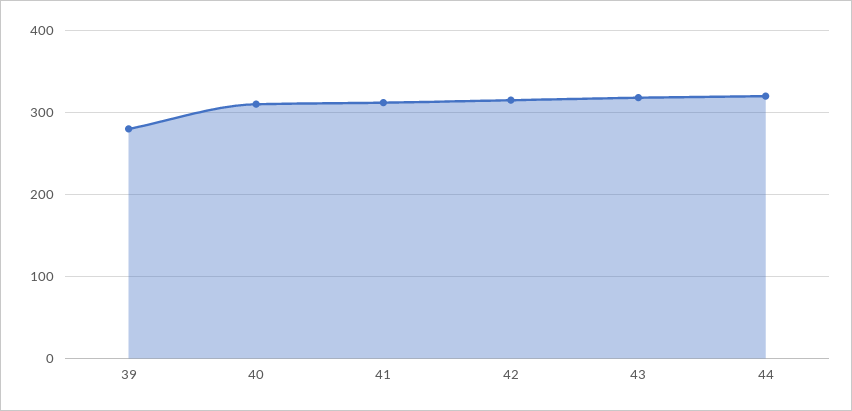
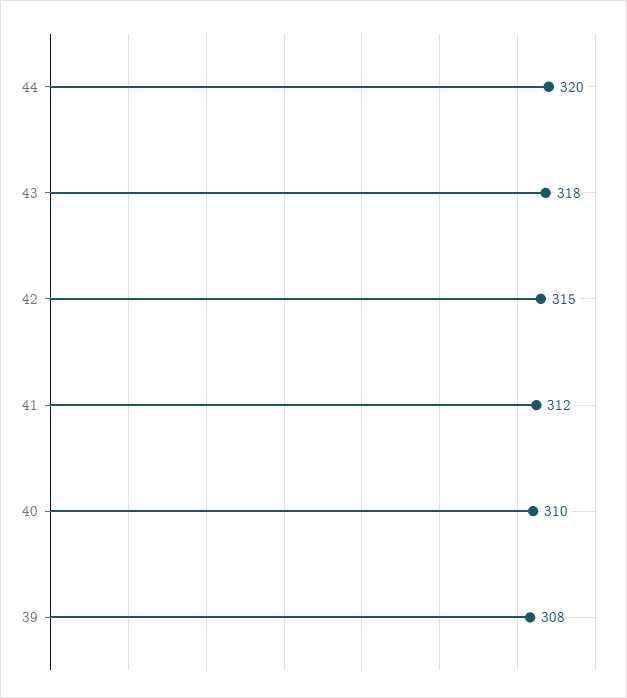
39: 280 -> 308

